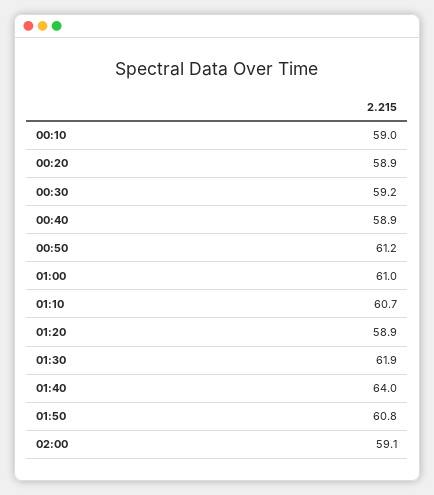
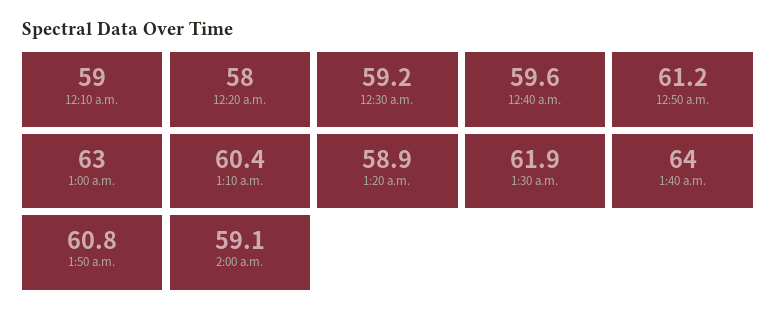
00:20: 58.9 -> 58
00:40: 58.9 -> 59.6
01:00: 61 -> 63
01:10: 60.7 -> 60.4

